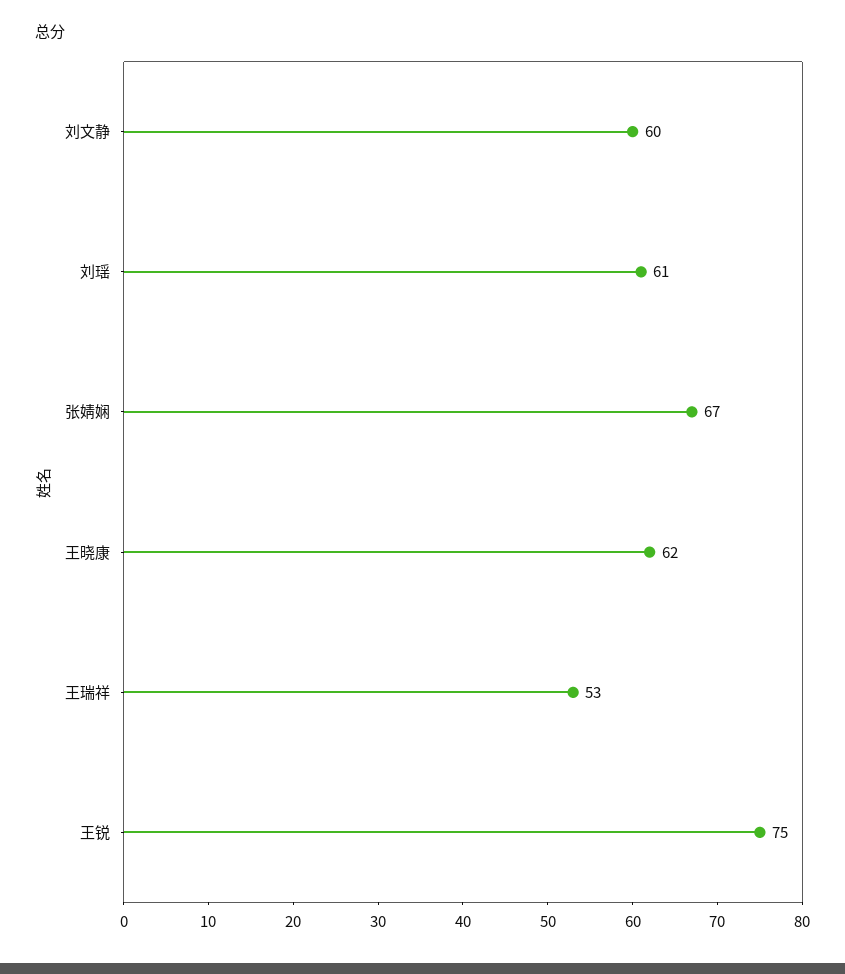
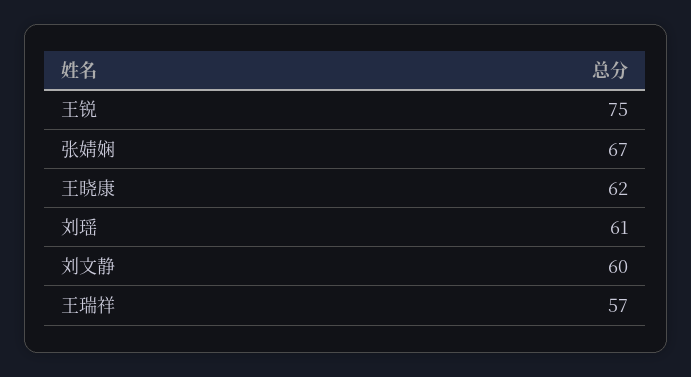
王瑞祥: 53 -> 57

